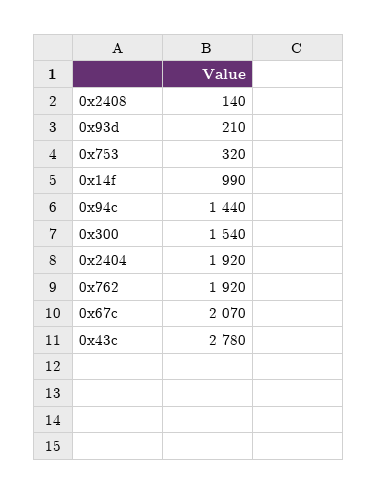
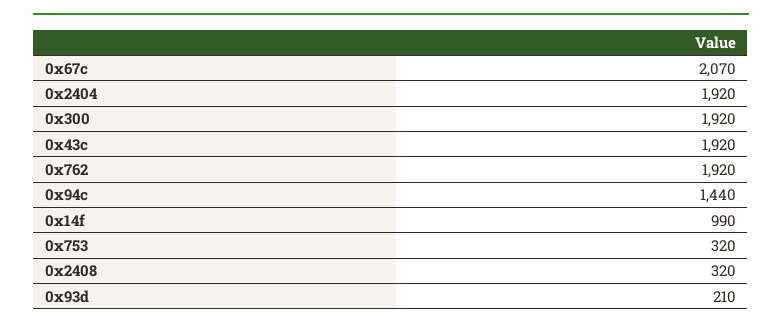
0x2408: 140 -> 320
0x300: 1540 -> 1920
0x43c: 2780 -> 1920

